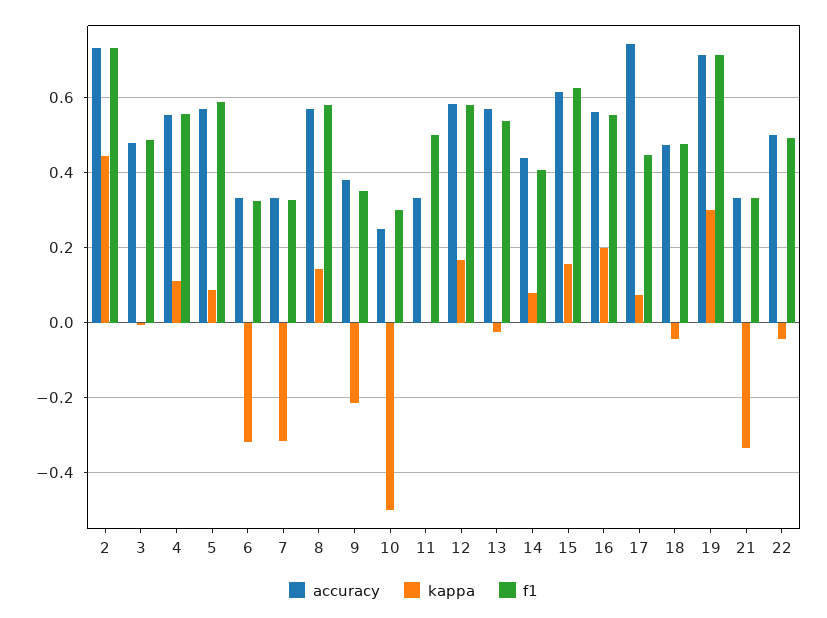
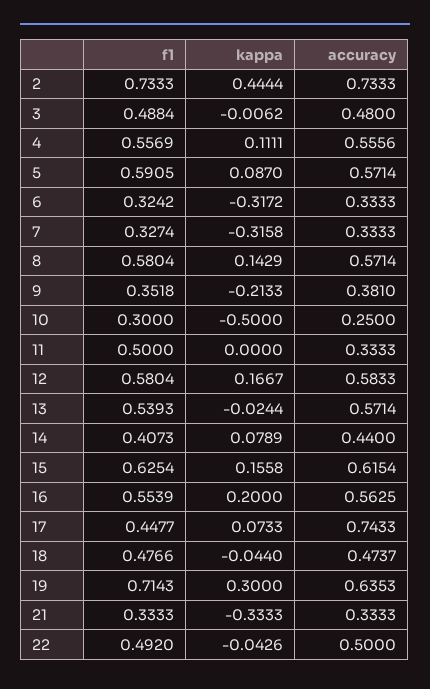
accuracy, 19: 0.72 -> 0.6353

